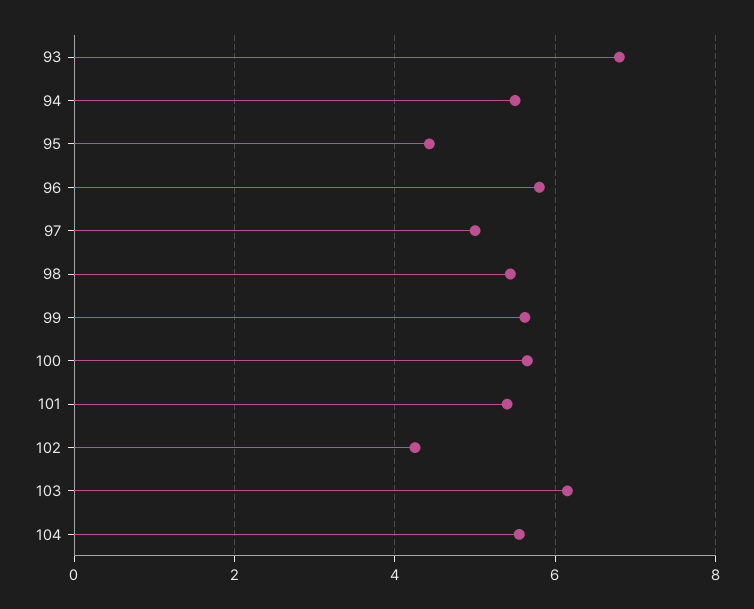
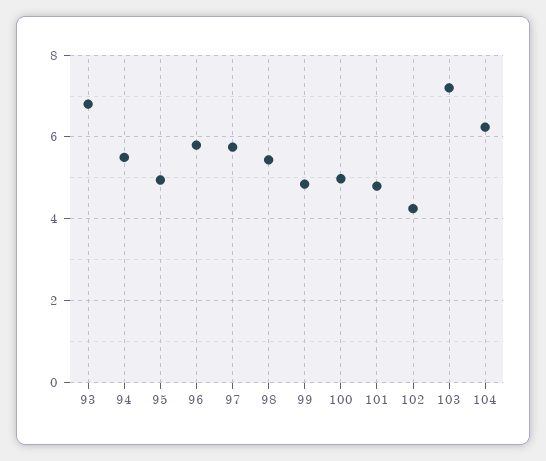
95: 4.4 -> 5
97: 5 -> 5.8
99: 5.6 -> 4.8
100: 5.6 -> 5
101: 5.4 -> 4.8
103: 6.2 -> 7.2
104: 5.6 -> 6.2

